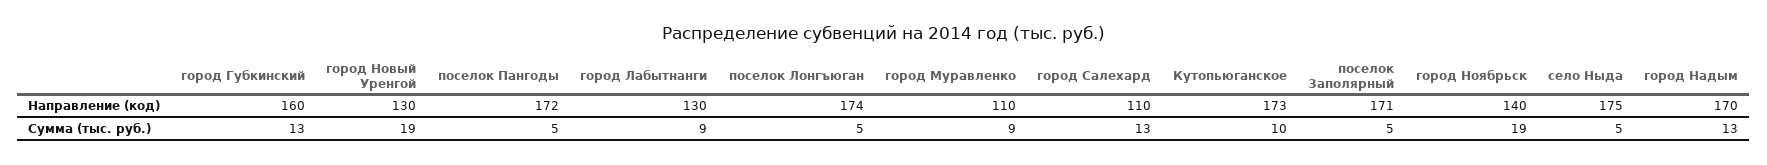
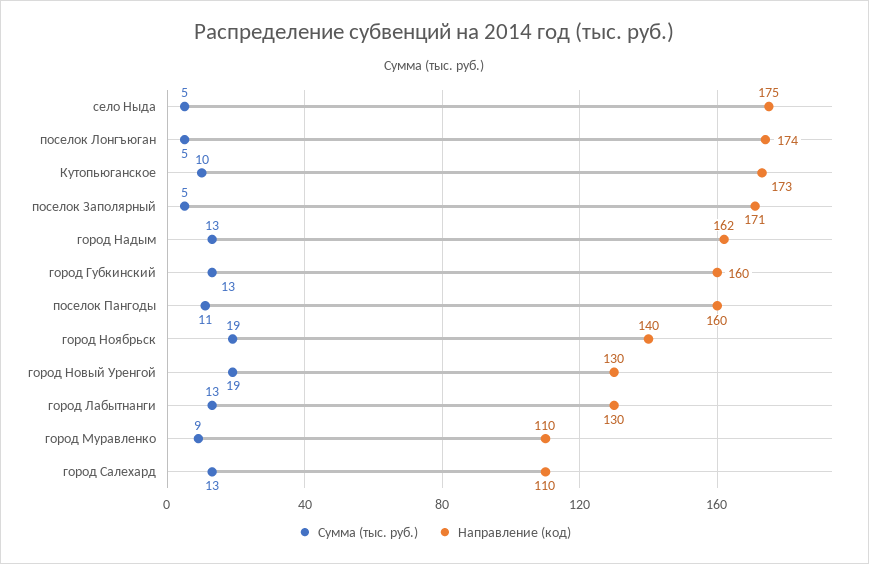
Направление (код), поселок Пангоды: 172 -> 160
Направление (код), город Надым: 170 -> 162
Сумма (тыс. руб.), поселок Пангоды: 5 -> 11
Сумма (тыс. руб.), город Лабытнанги: 9 -> 13

